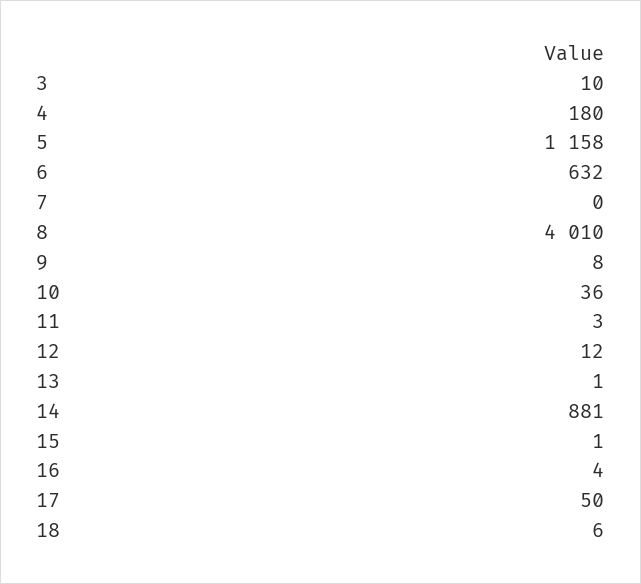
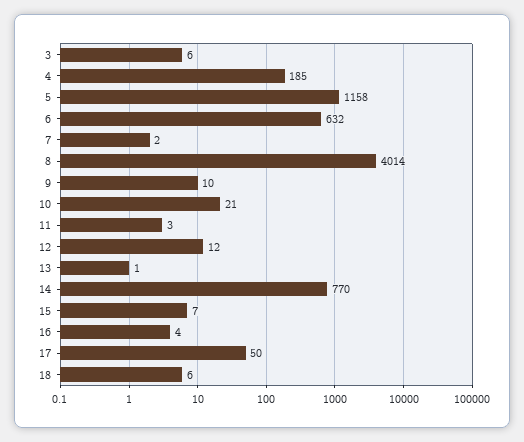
3: 10 -> 6
4: 180 -> 185
7: 0 -> 2
8: 4010 -> 4014
9: 8 -> 10
10: 36 -> 21
14: 881 -> 770
15: 1 -> 7

